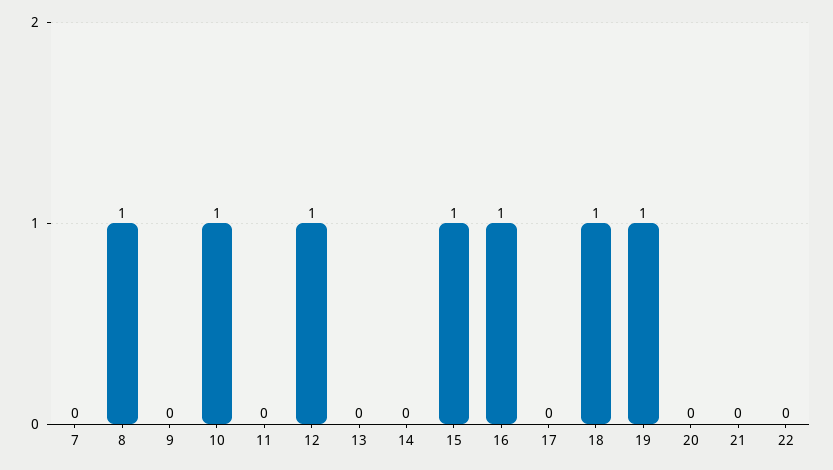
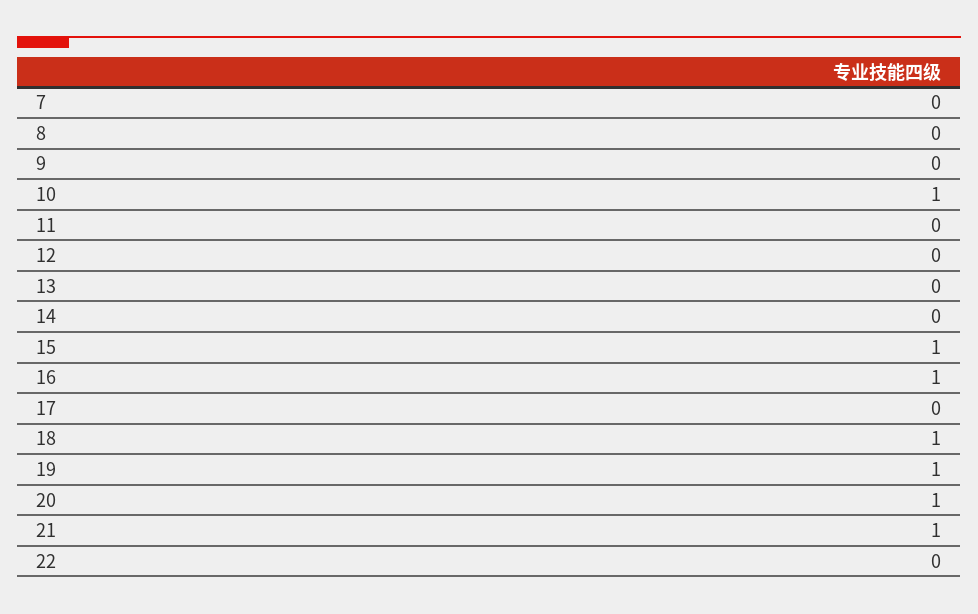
8: 1 -> 0
12: 1 -> 0
20: 0 -> 1
21: 0 -> 1

